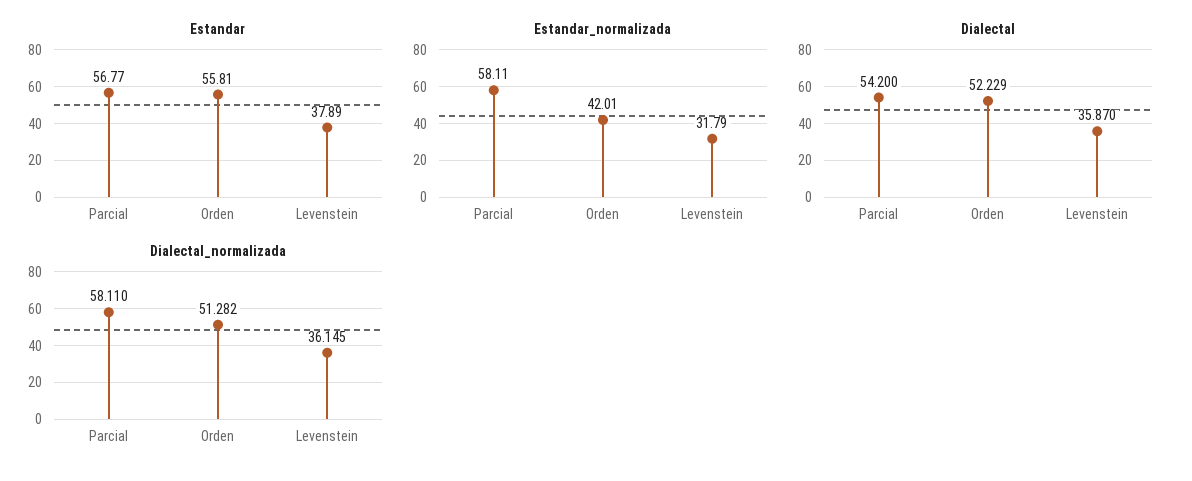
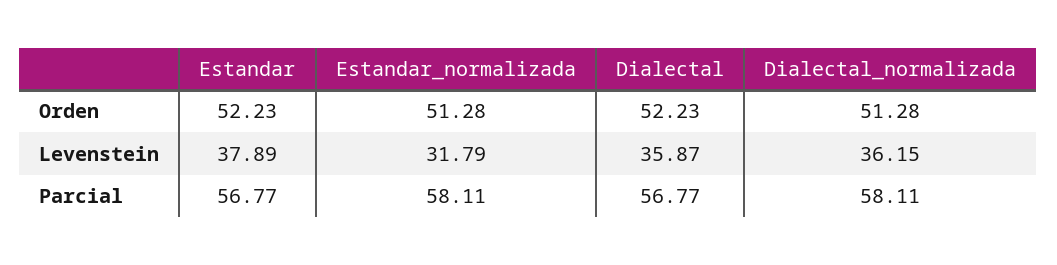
Estandar, Orden: 55.81 -> 52.23
Estandar_normalizada, Orden: 42.01 -> 51.28
Dialectal, Parcial: 54.2 -> 56.77

